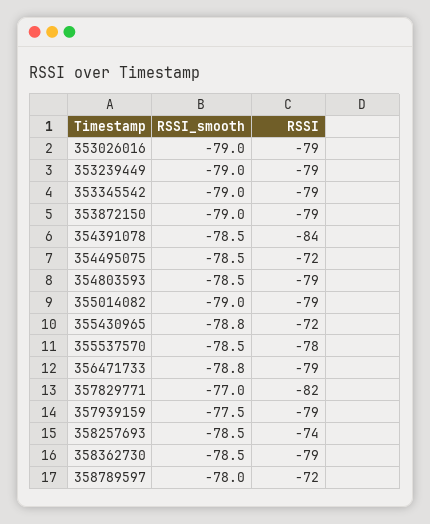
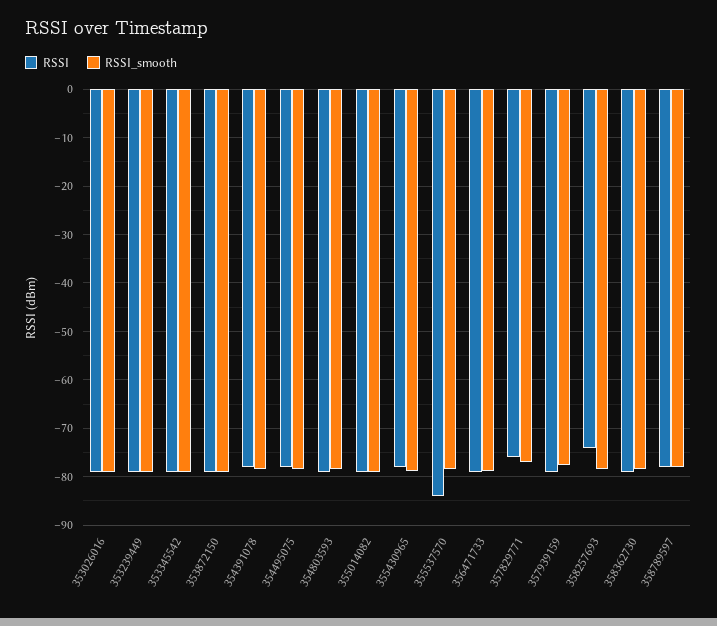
RSSI, 354391078: -84 -> -78
RSSI, 354495075: -72 -> -78
RSSI, 355430965: -72 -> -78
RSSI, 355537570: -78 -> -84
RSSI, 357829771: -82 -> -76
RSSI, 358789597: -72 -> -78

